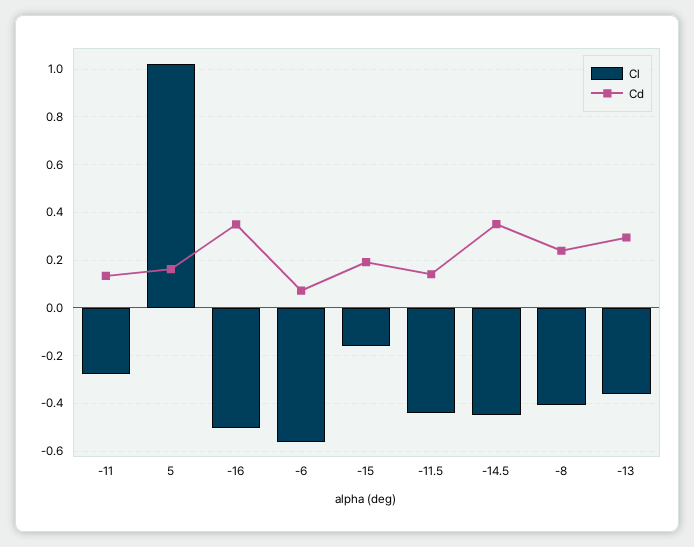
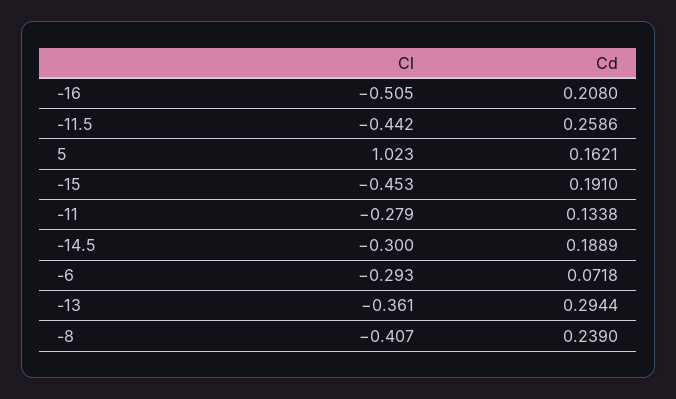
Cd, -16: 0.35 -> 0.208
Cl, -6: -0.55 -> -0.293
Cl, -15: -0.15 -> -0.453
Cd, -11.5: 0.15 -> 0.2586
Cl, -14.5: -0.45 -> -0.3
Cd, -14.5: 0.35 -> 0.1889

